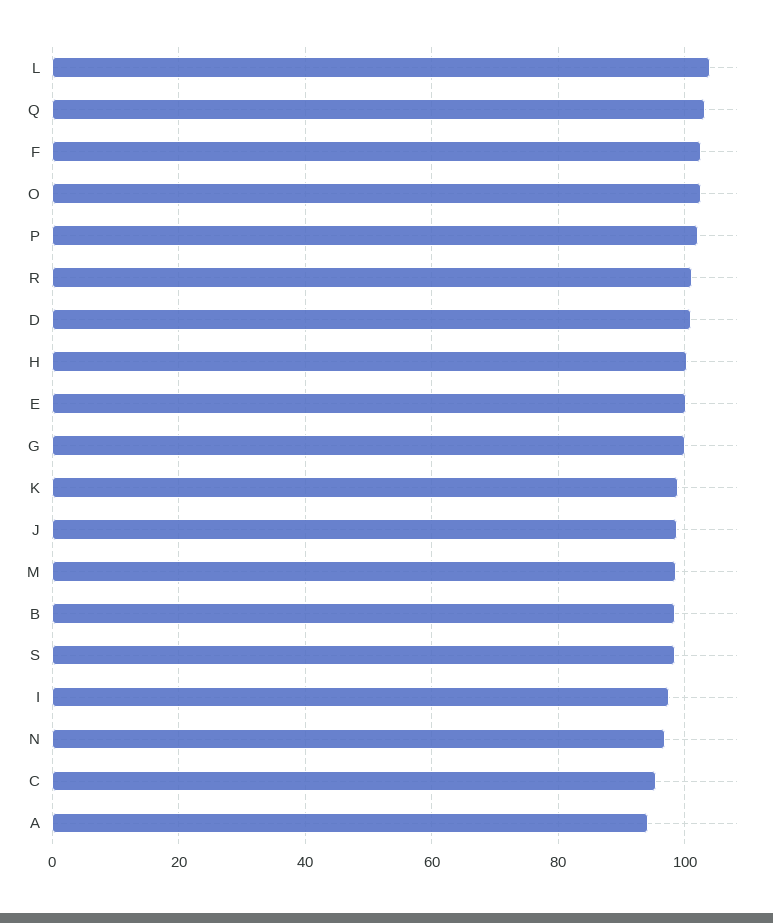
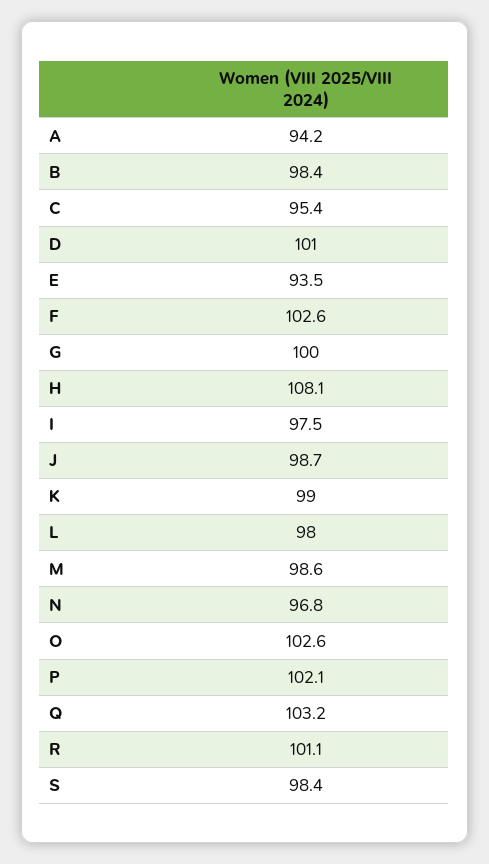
L: 104 -> 98
H: 100 -> 108.1
E: 100 -> 93.5

